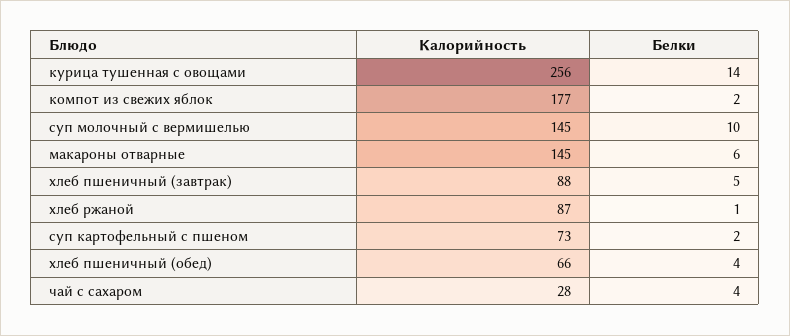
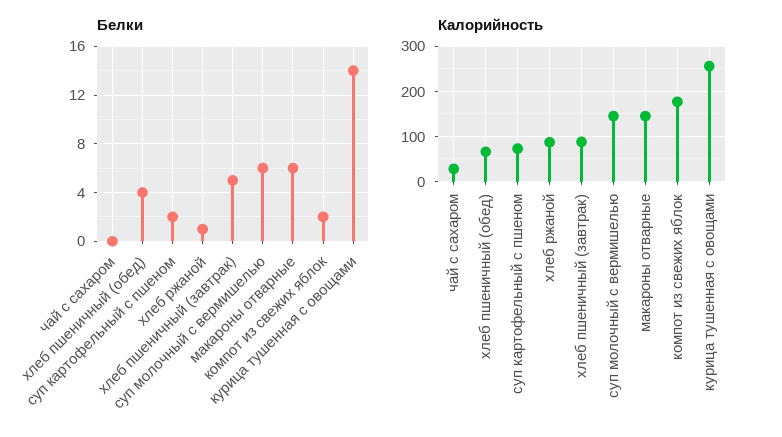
Белки, суп молочный с вермишелью: 10 -> 6
Белки, чай с сахаром: 4 -> 0

